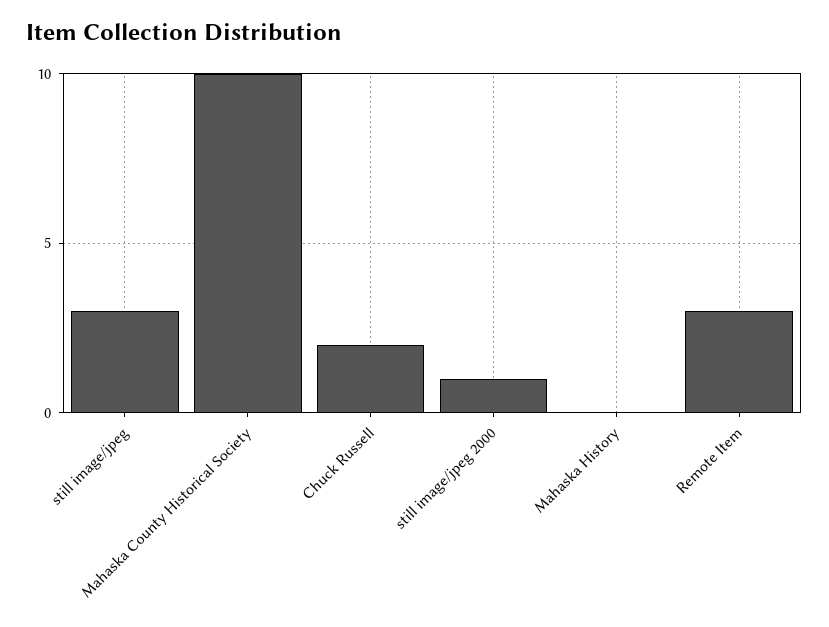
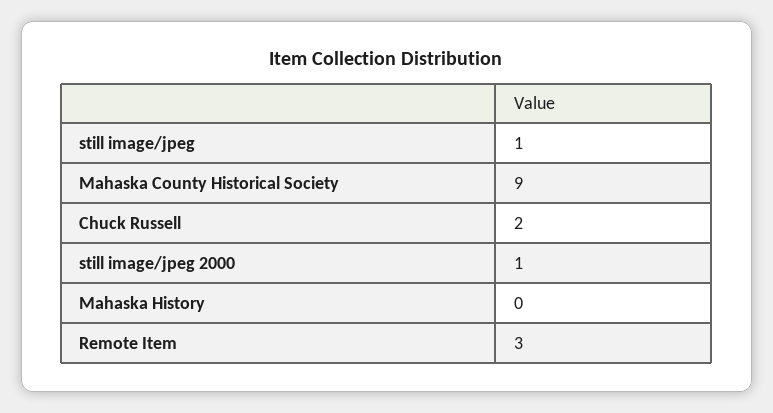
still image/jpeg: 3 -> 1
Mahaska County Historical Society: 10 -> 9

